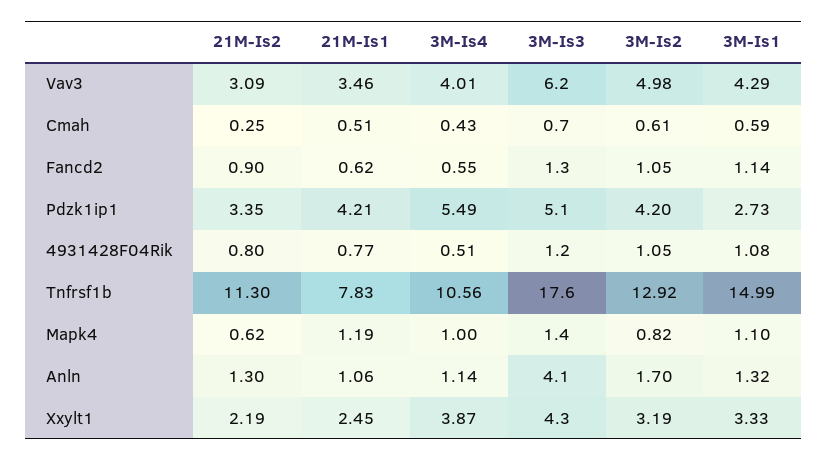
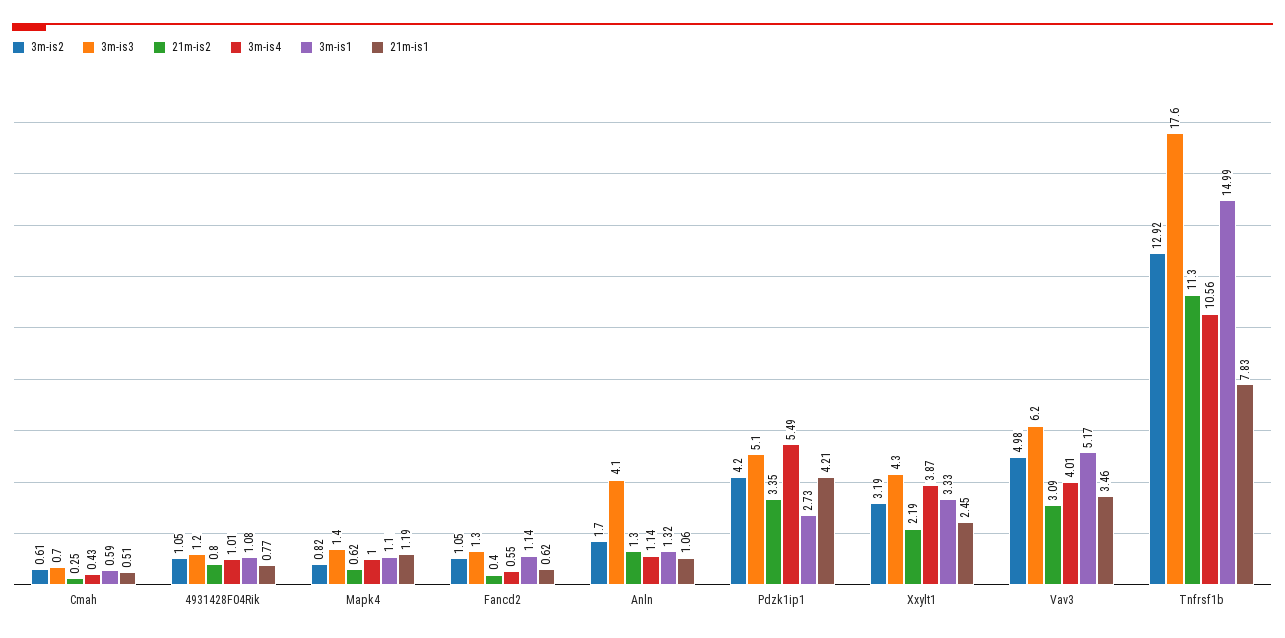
3M-Is1, Vav3: 4.29 -> 5.17
21M-Is2, Fancd2: 0.9 -> 0.4
3M-Is4, 4931428F04Rik: 0.51 -> 1.01

